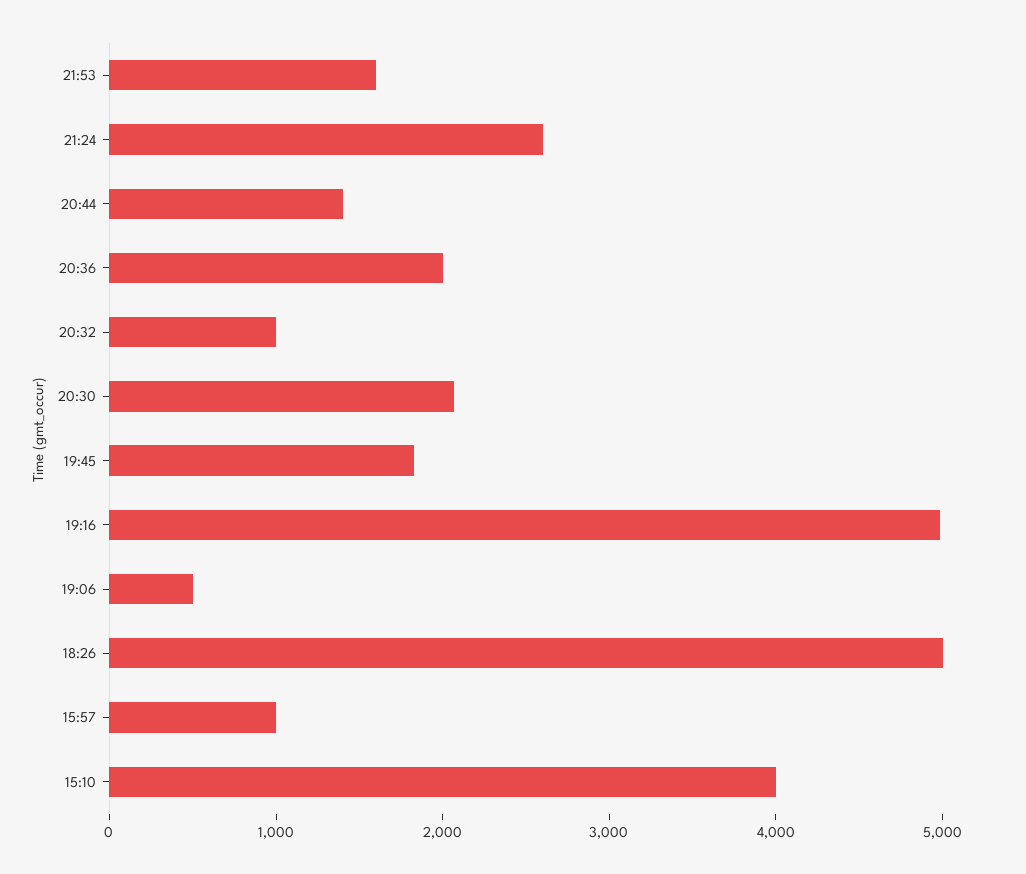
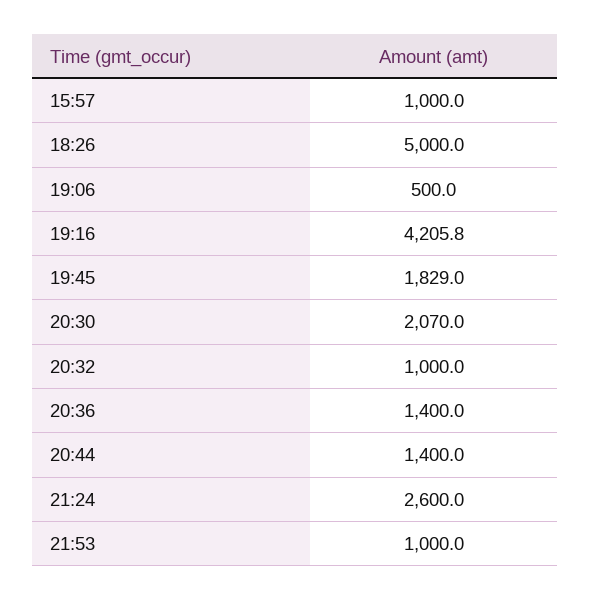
21:53: 1600 -> 1000
20:36: 2000 -> 1400
19:16: 5000 -> 4205.8
15:10: 4000 -> none

